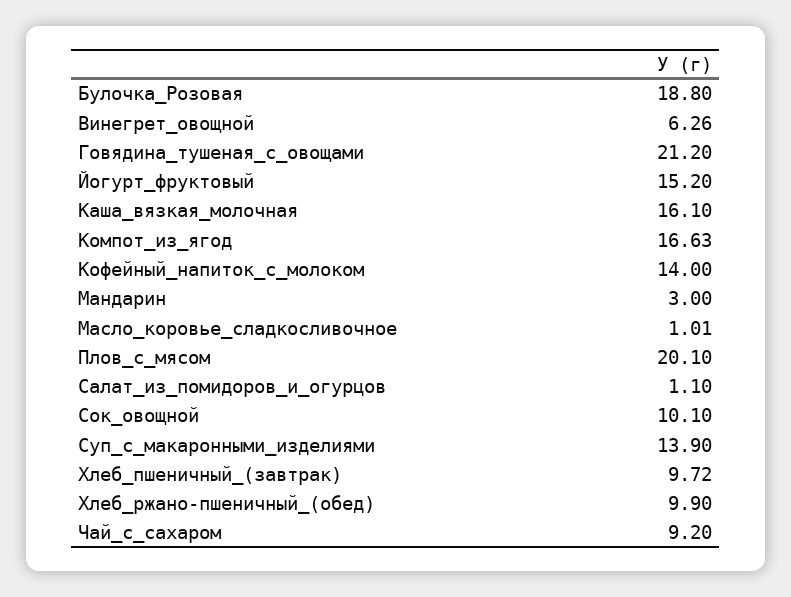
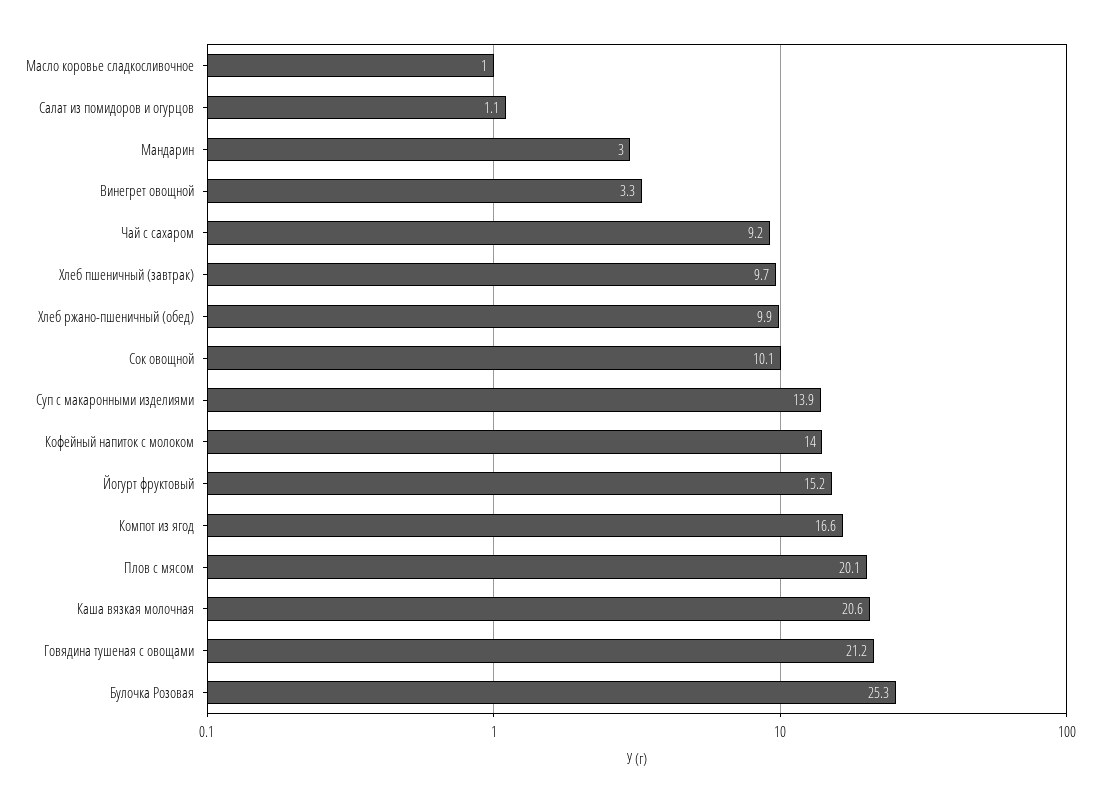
Булочка_Розовая: 18.8 -> 25.3
Винегрет_овощной: 6.26 -> 3.3
Каша_вязкая_молочная: 16.1 -> 20.6

